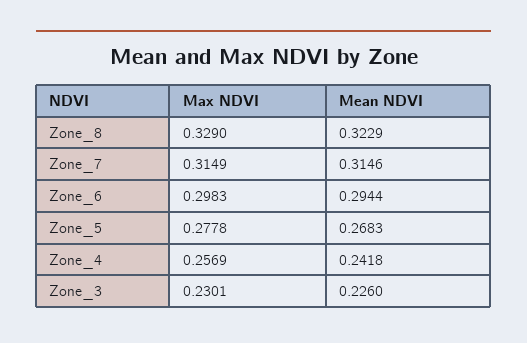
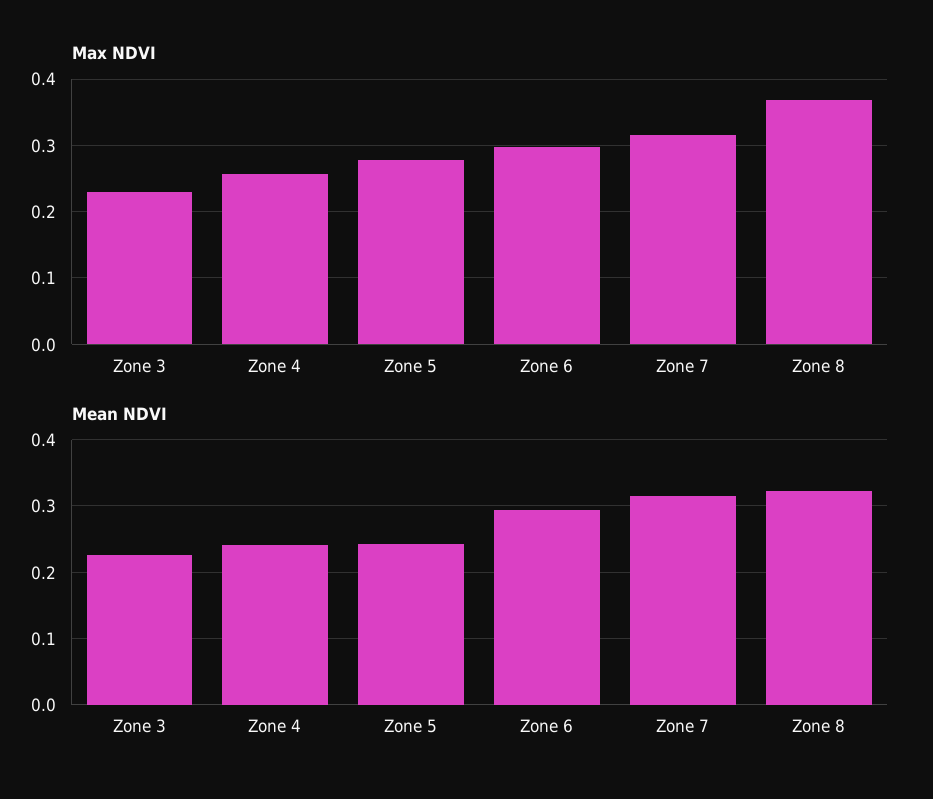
Max NDVI, Zone_8: 0.329 -> 0.37
Mean NDVI, Zone_5: 0.2683 -> 0.24

